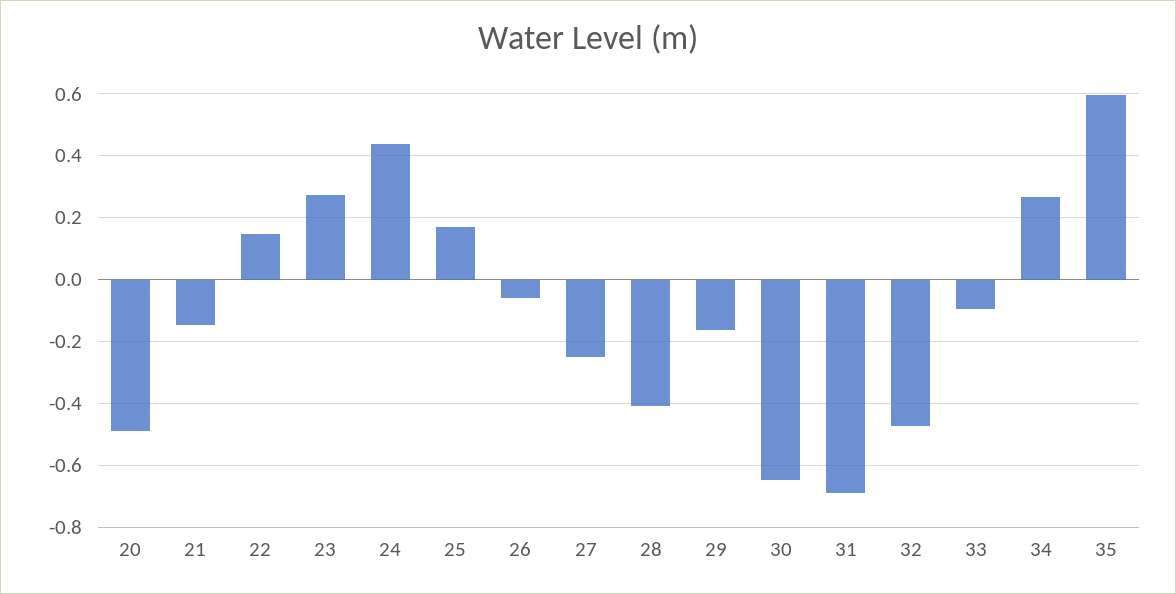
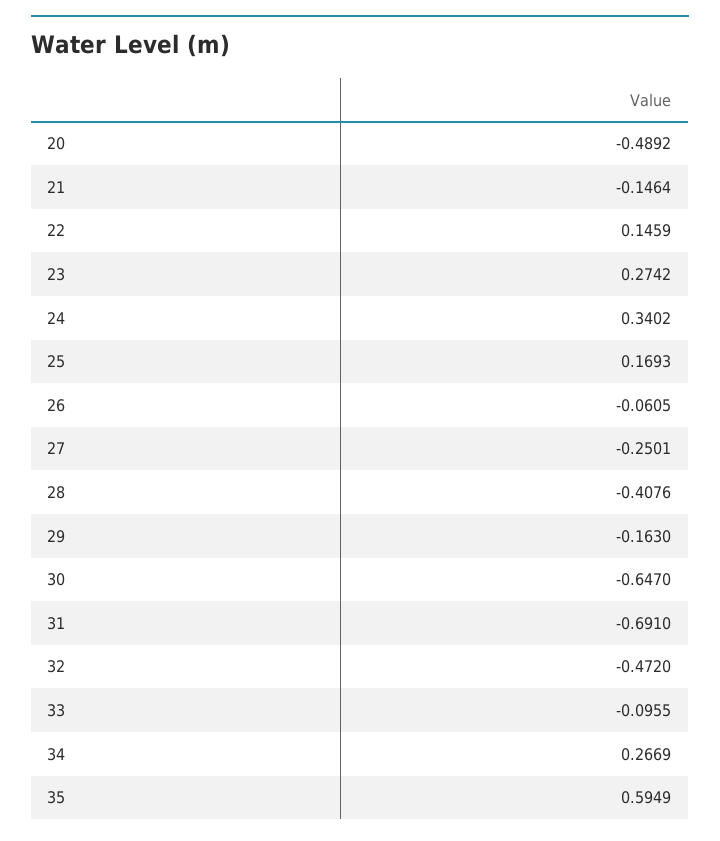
24: 0.44 -> 0.3402

